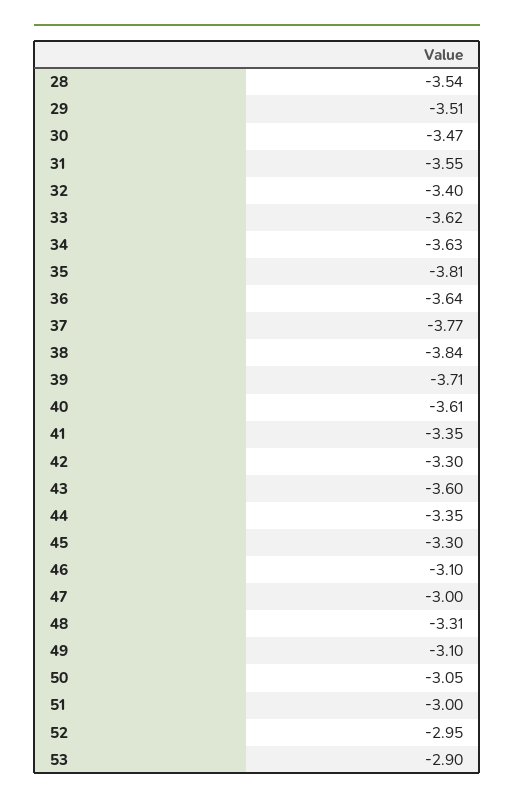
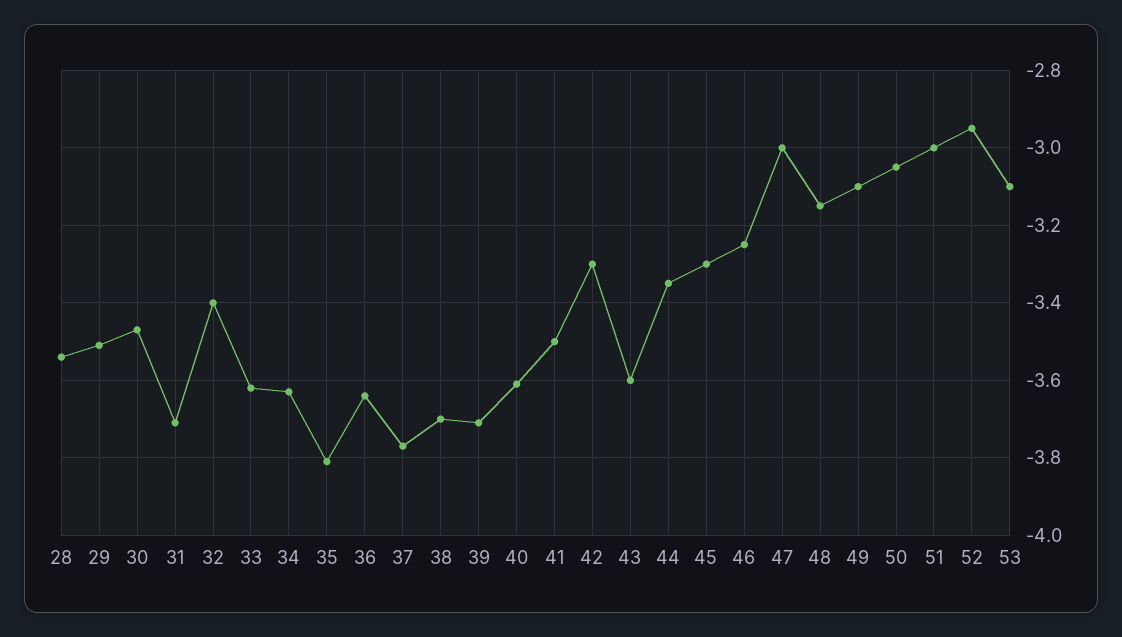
31: -3.55 -> -3.7
38: -3.84 -> -3.7
41: -3.35 -> -3.5
46: -3.1 -> -3.25
48: -3.31 -> -3.15
53: -2.9 -> -3.1

